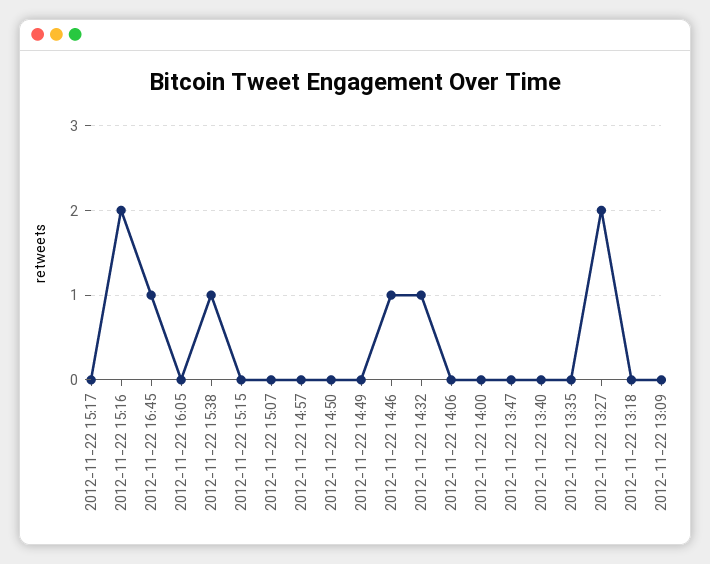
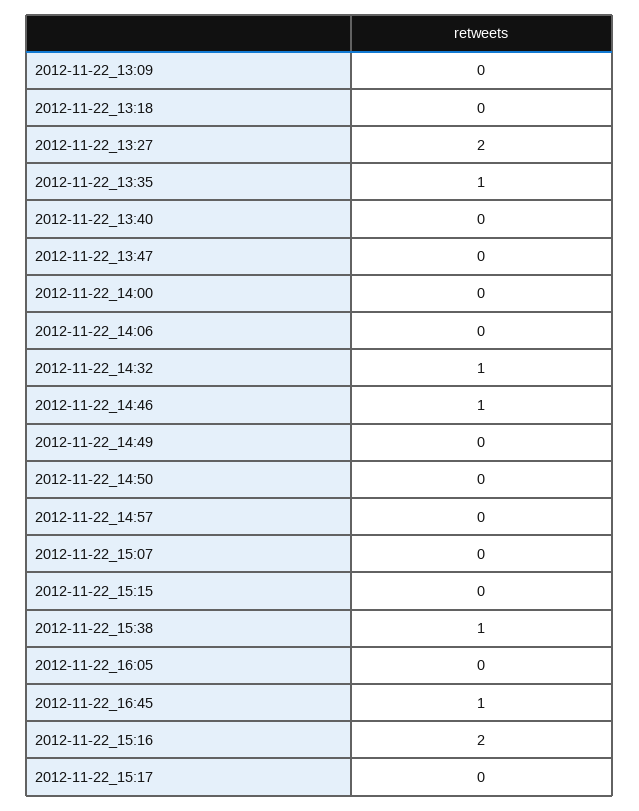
2012-11-22 13:35: 0 -> 1

